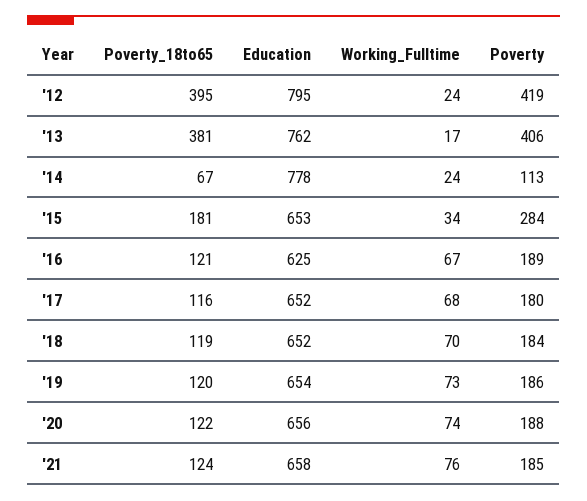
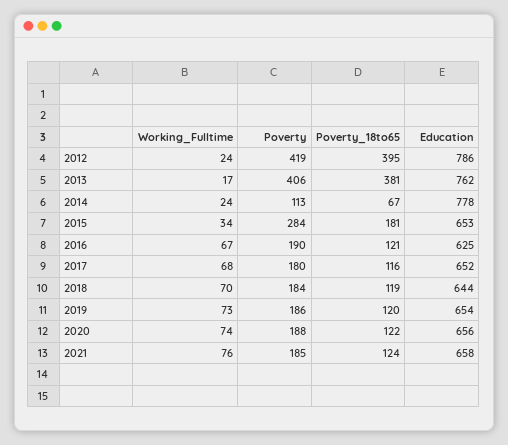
Education, '12: 795 -> 786
Poverty, '16: 189 -> 190
Education, '18: 652 -> 644

